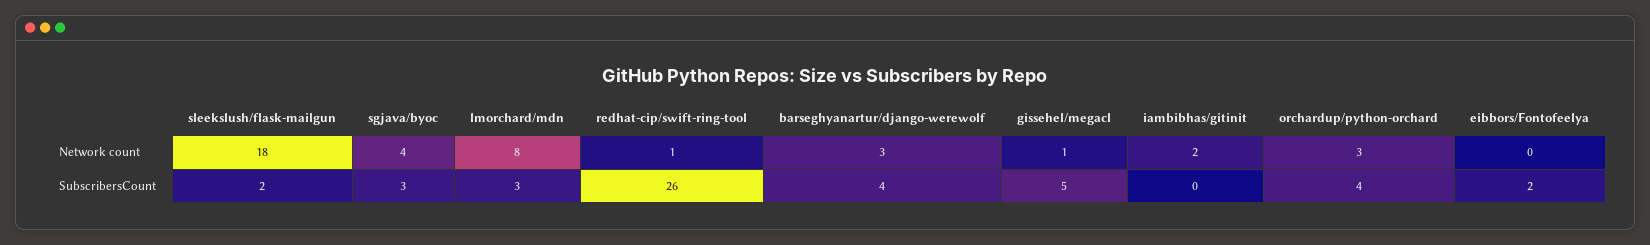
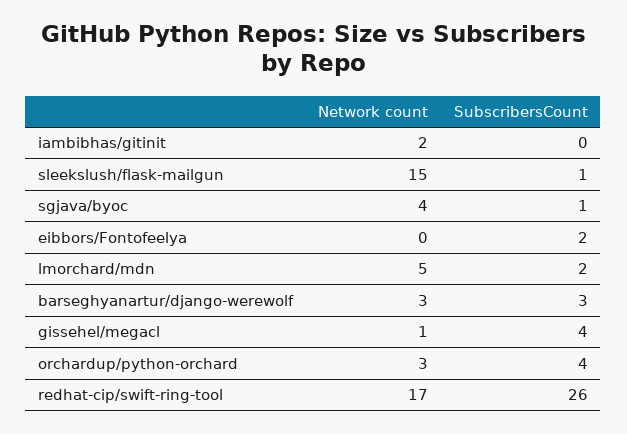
sleekslush/flask-mailgun, Network count: 18 -> 15
lmorchard/mdn, Network count: 8 -> 5
redhat-cip/swift-ring-tool, Network count: 1 -> 17
sleekslush/flask-mailgun, SubscribersCount: 2 -> 1
sgjava/byoc, SubscribersCount: 3 -> 1
lmorchard/mdn, SubscribersCount: 3 -> 2
barseghyanartur/django-werewolf, SubscribersCount: 4 -> 3
gissehel/megacl, SubscribersCount: 5 -> 4

